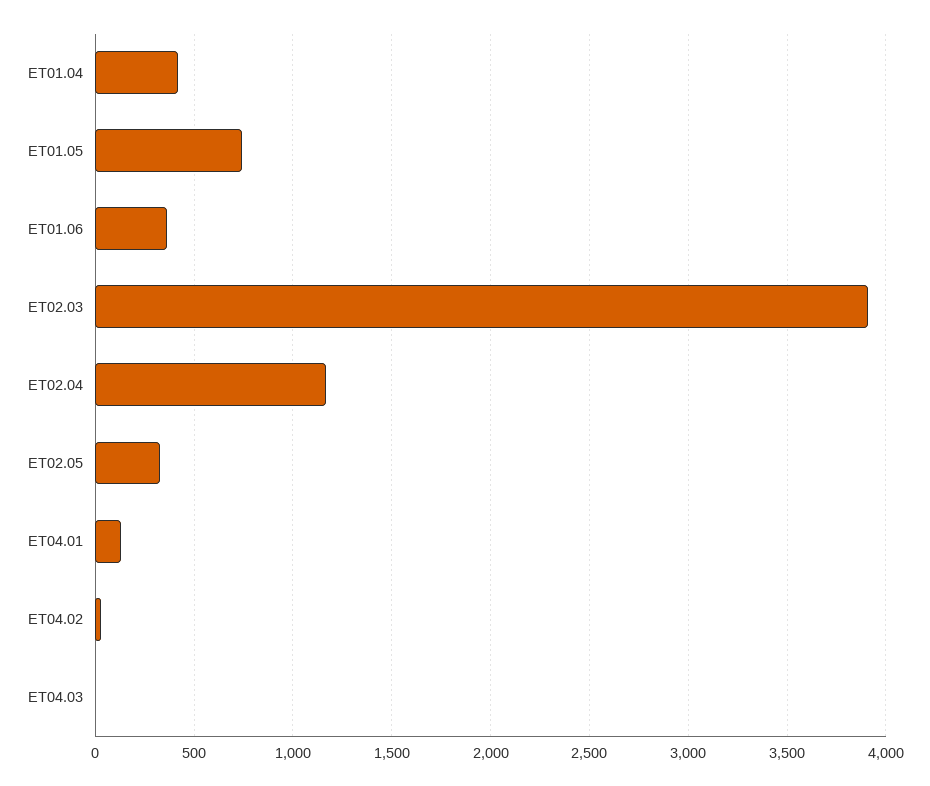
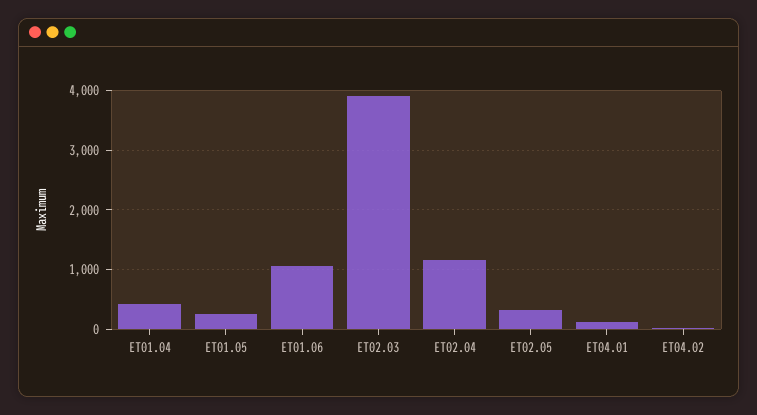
ET01.05: 750 -> 200
ET01.06: 350 -> 1000
ET04.03: 0 -> none

